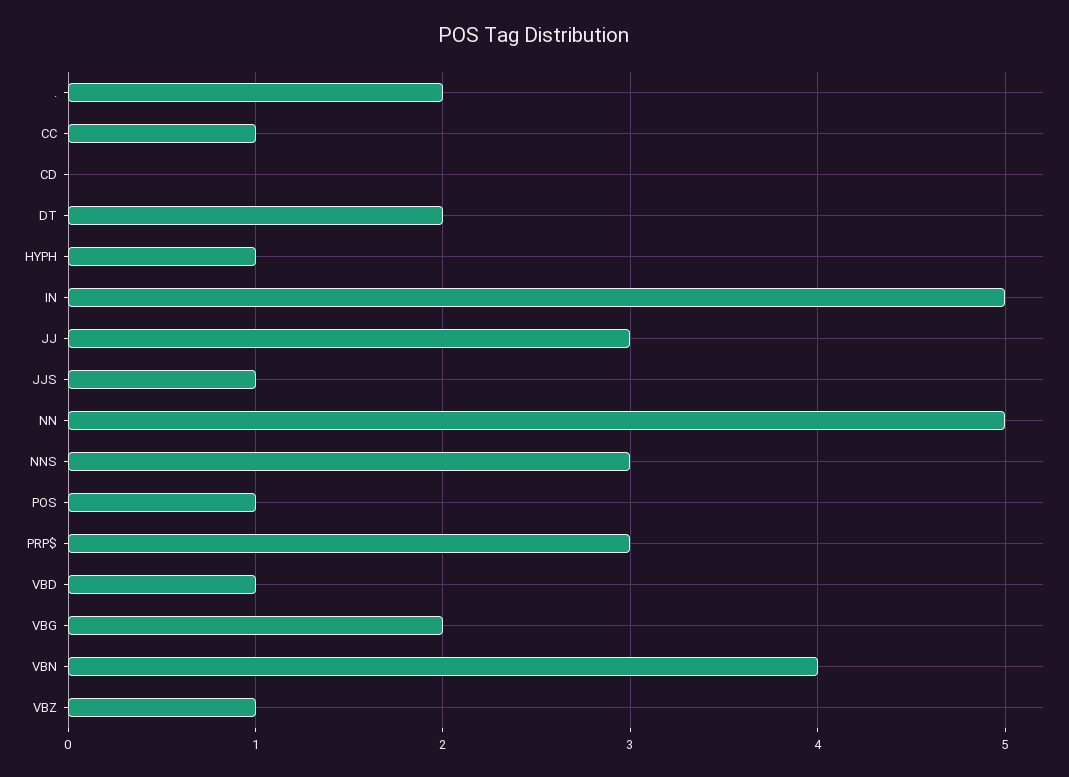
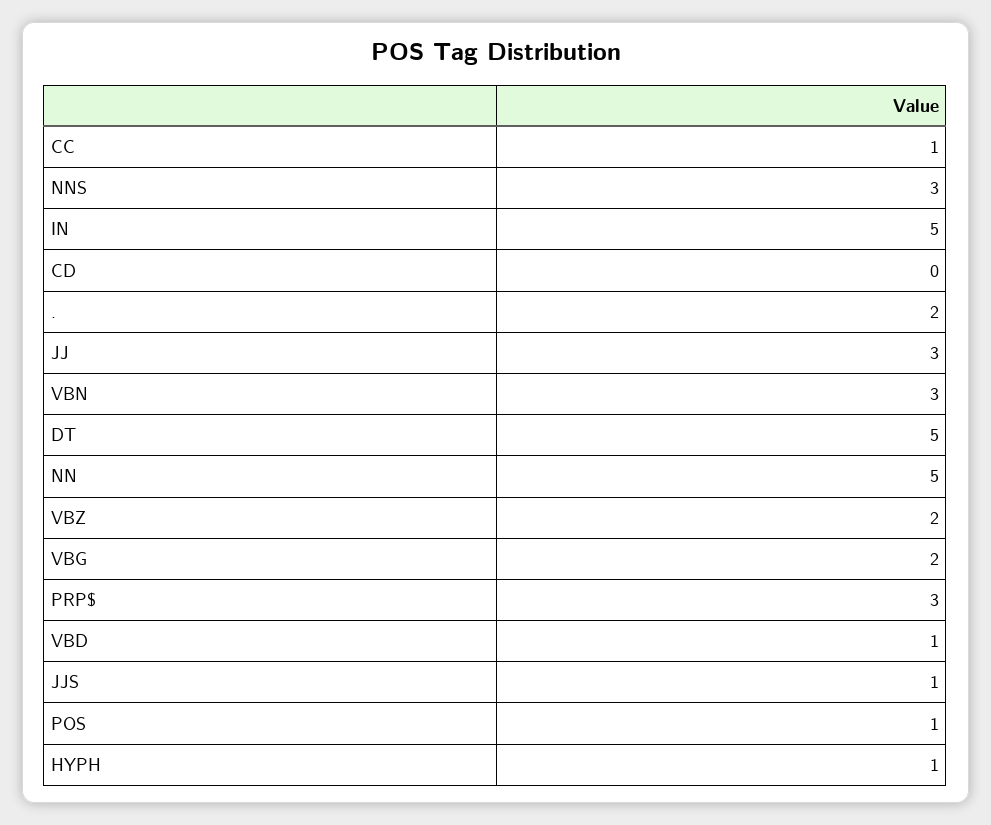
DT: 2 -> 5
VBN: 4 -> 3
VBZ: 1 -> 2

